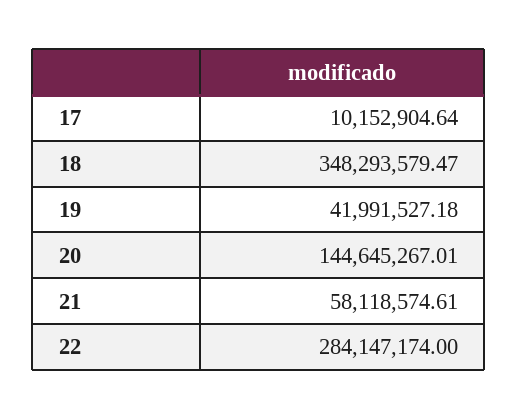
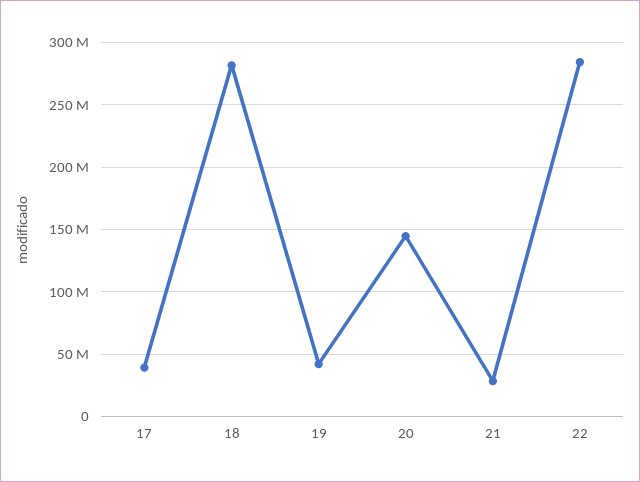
17: 10152904.64 -> 40000000
18: 348293579.47 -> 280000000
21: 58118574.61 -> 30000000

